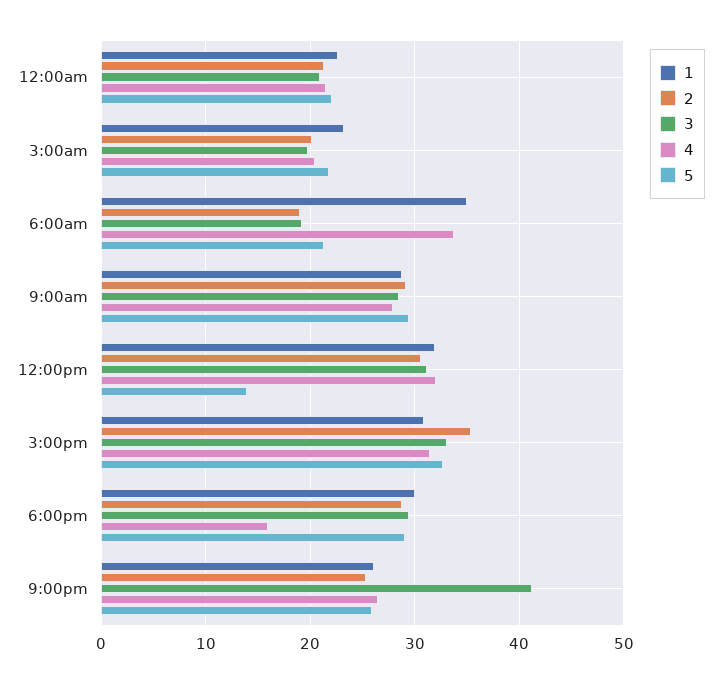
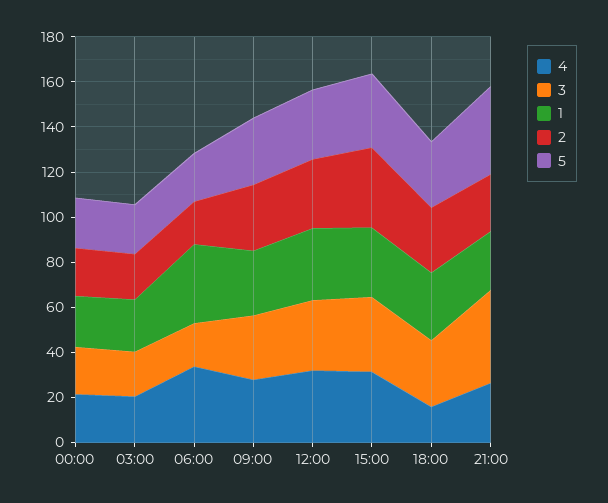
5, 12:00pm: 14 -> 30
5, 9:00pm: 26 -> 40

